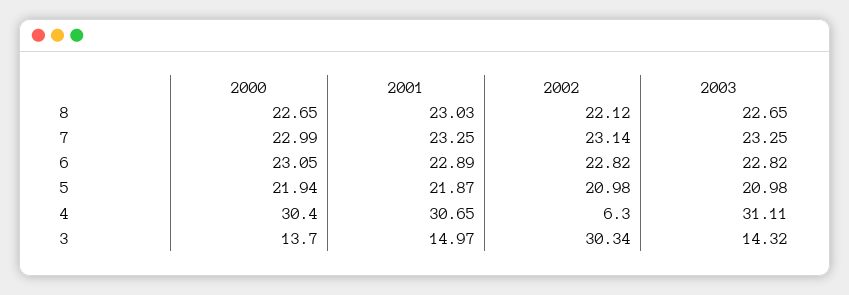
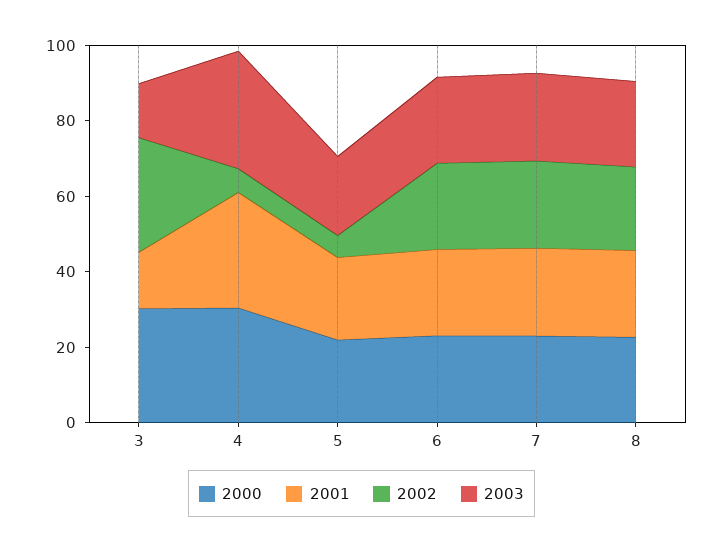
2002, 5: 20.98 -> 5
2000, 3: 13.7 -> 30

